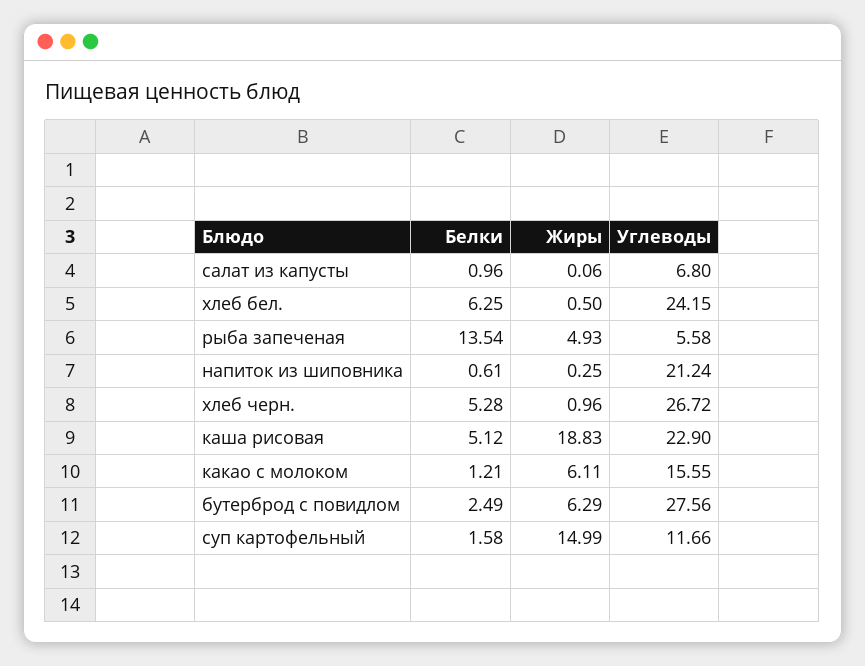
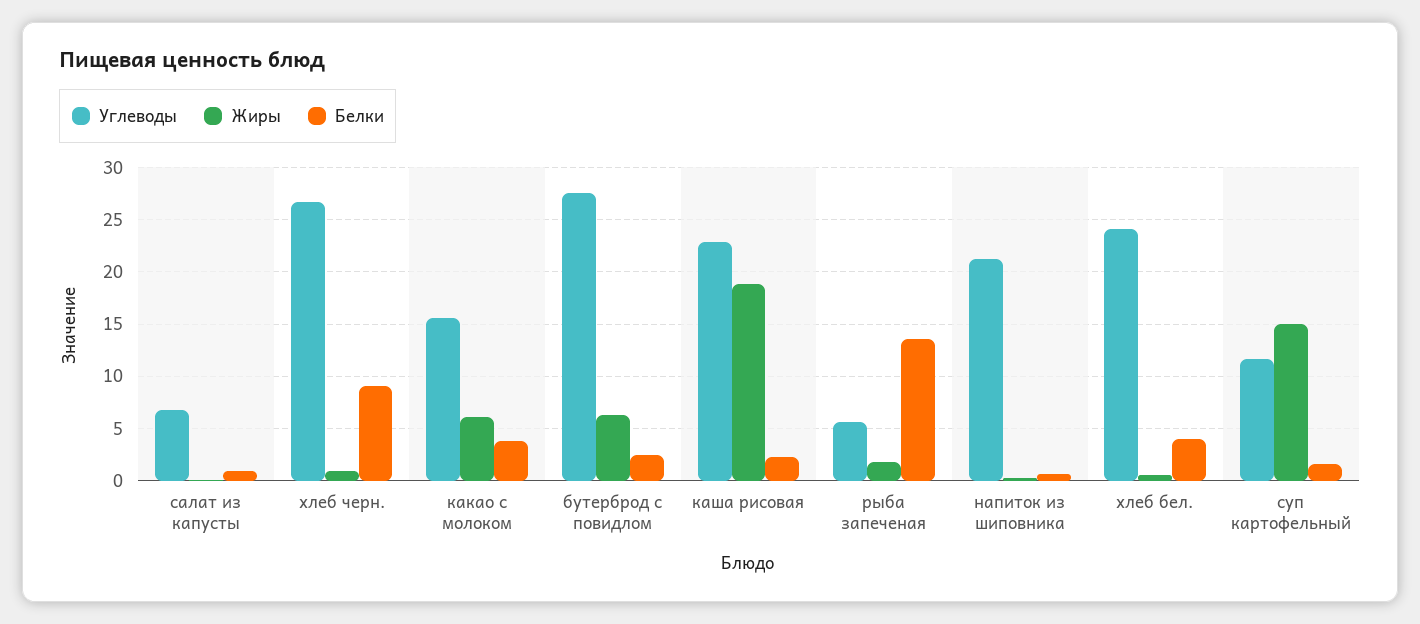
Белки, хлеб бел.: 6.25 -> 4
Жиры, рыба запеченая: 4.93 -> 2
Белки, хлеб черн.: 5.28 -> 9
Белки, каша рисовая: 5.12 -> 2
Белки, какао с молоком: 1.21 -> 4

